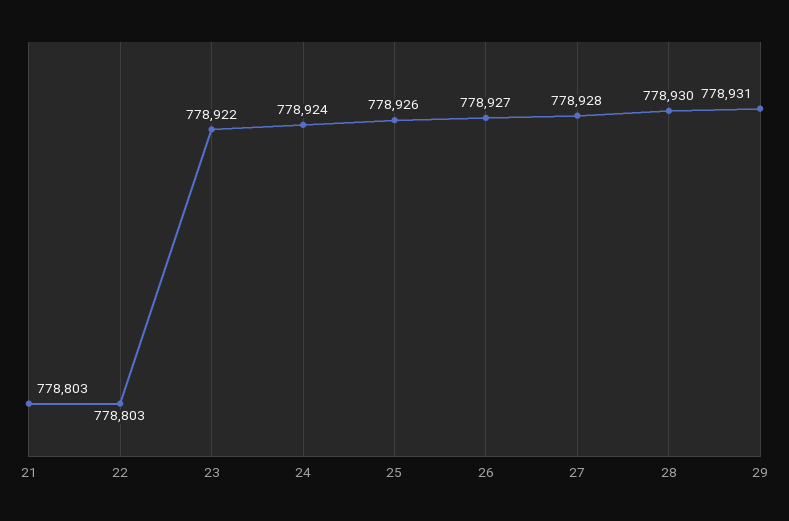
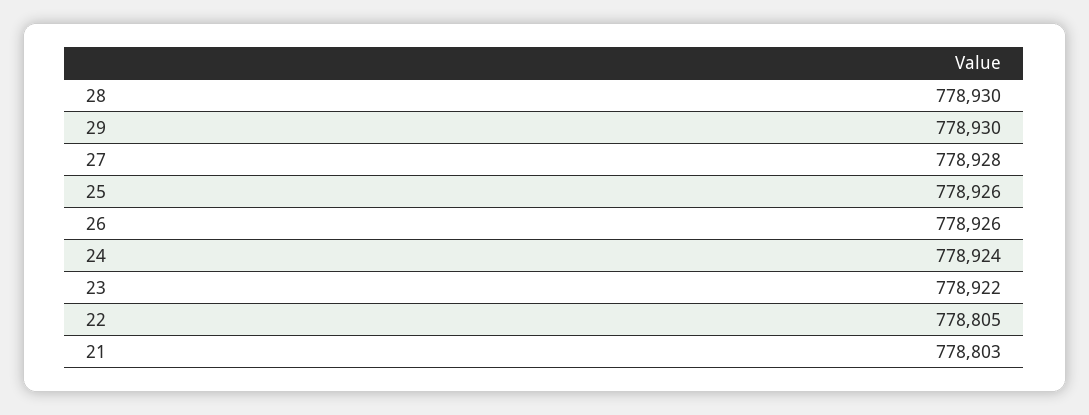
22: 778803 -> 778805
26: 778927 -> 778926
29: 778931 -> 778930

